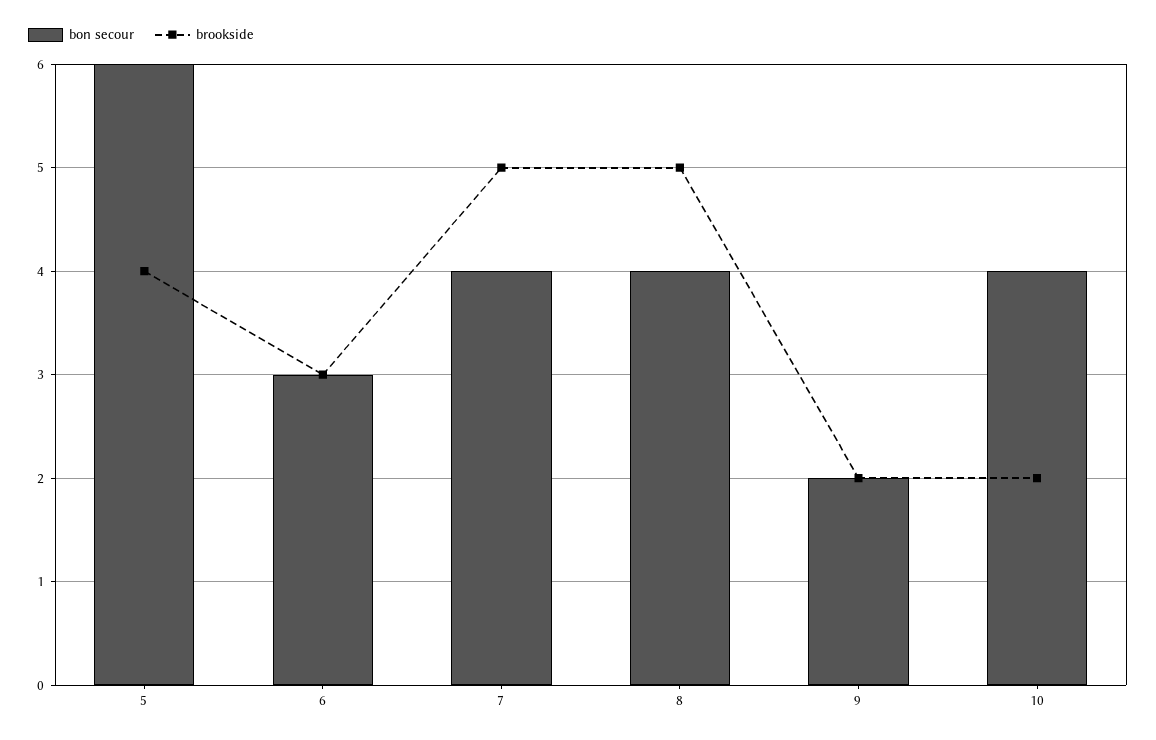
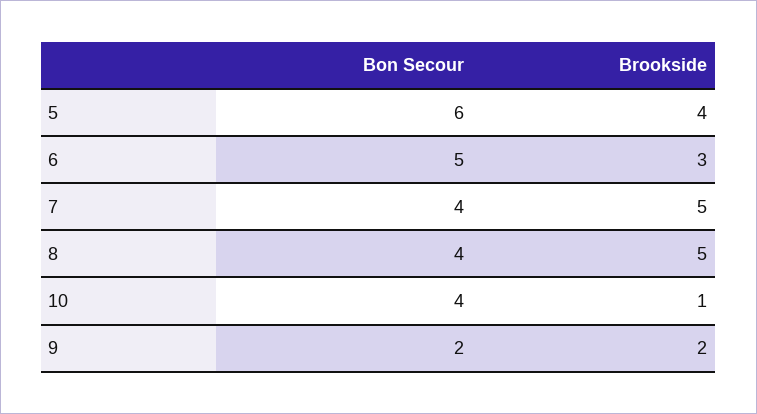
bon secour, 6: 3 -> 5
brookside, 10: 2 -> 1

